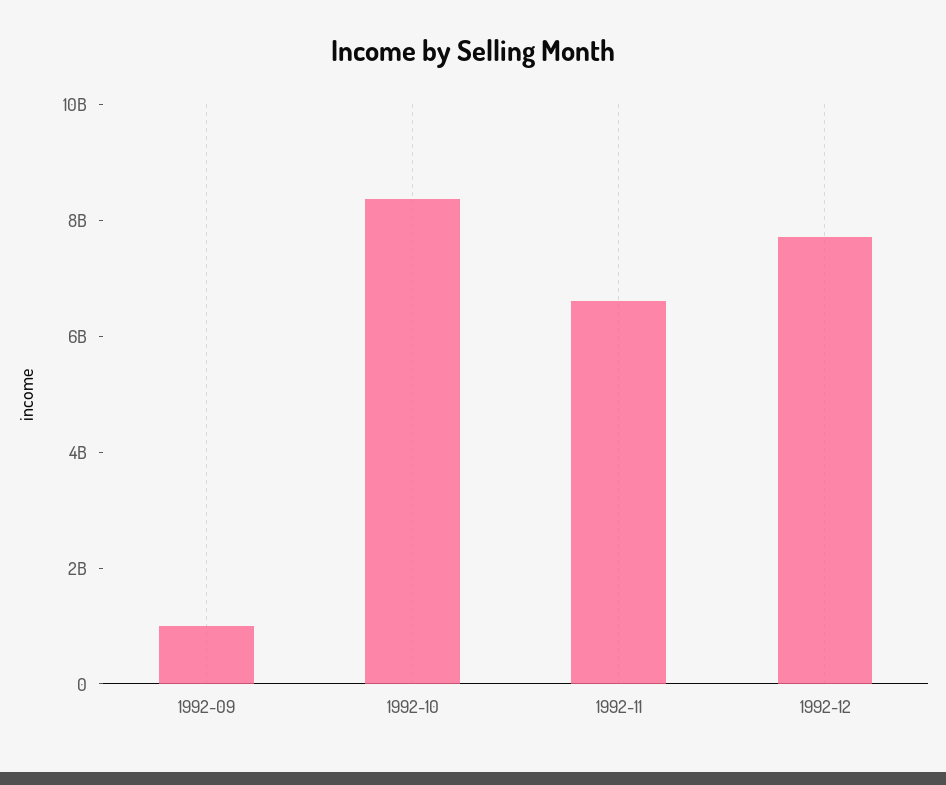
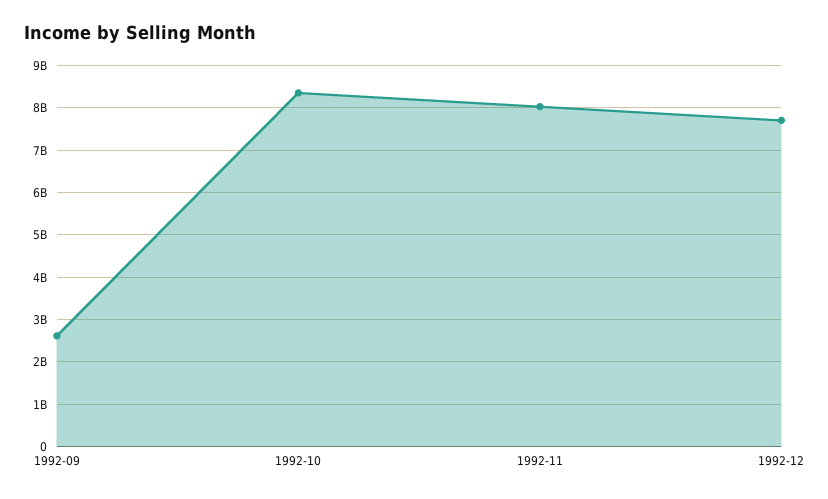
1992-09: 1000000000 -> 2600000000
1992-11: 6500000000 -> 8000000000

